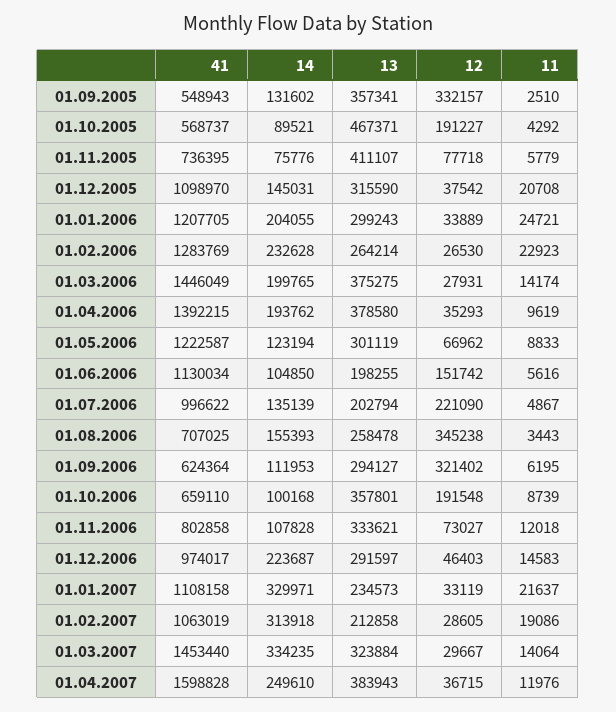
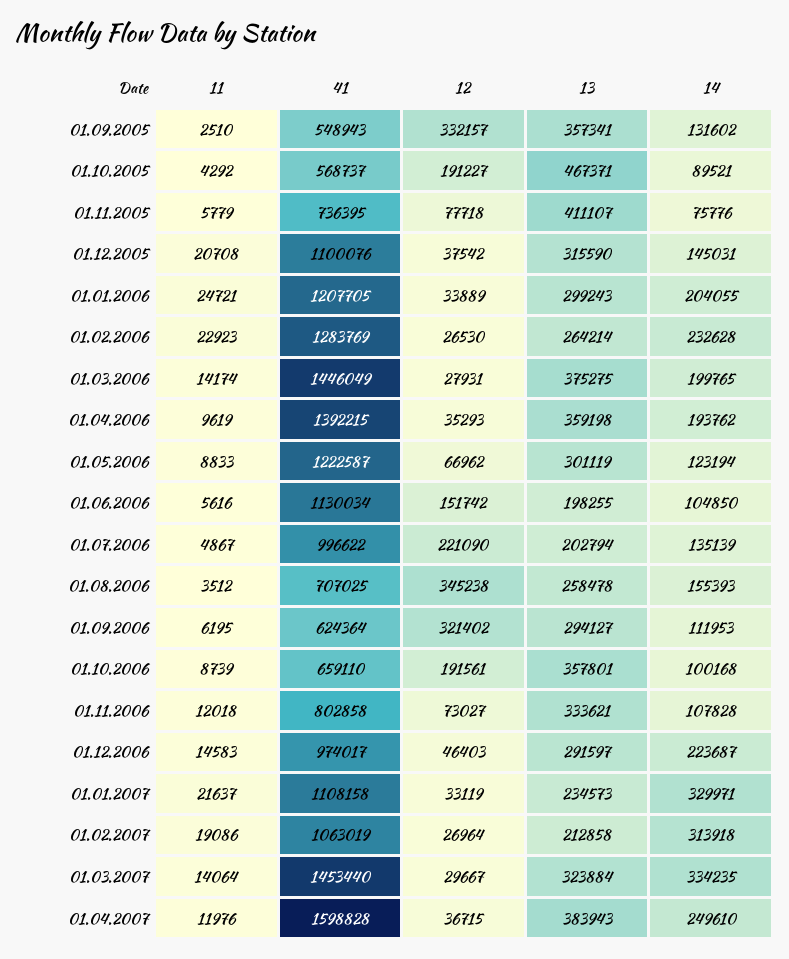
41, 01.12.2005: 1098970 -> 1100076
13, 01.04.2006: 378580 -> 359198
11, 01.08.2006: 3443 -> 3512
12, 01.10.2006: 191548 -> 191561
12, 01.02.2007: 28605 -> 26964

